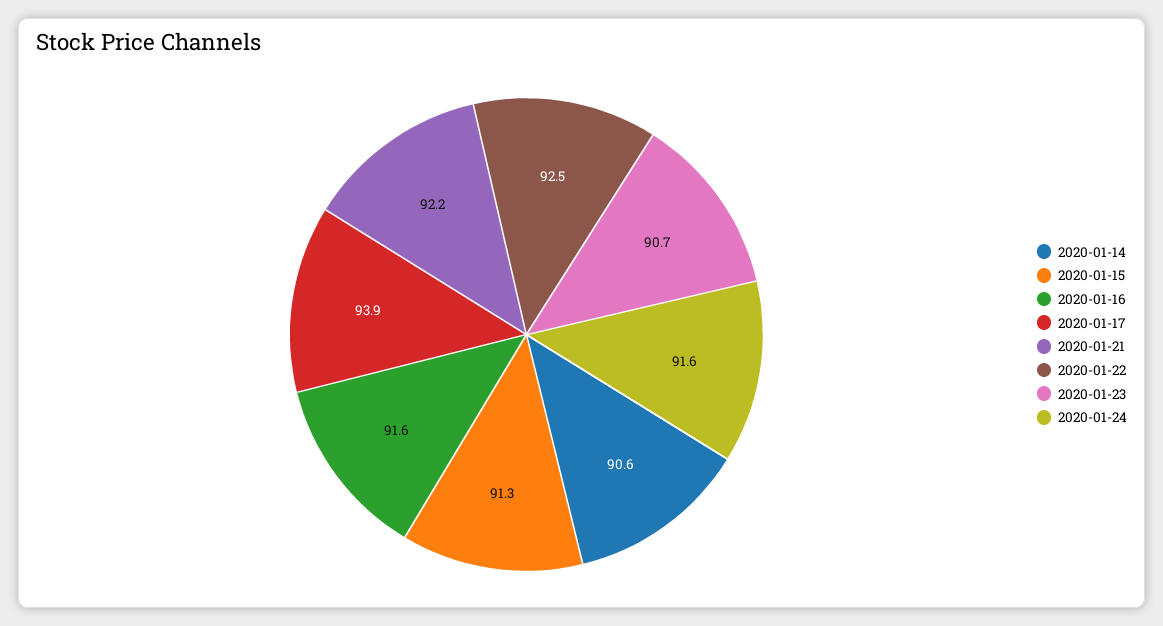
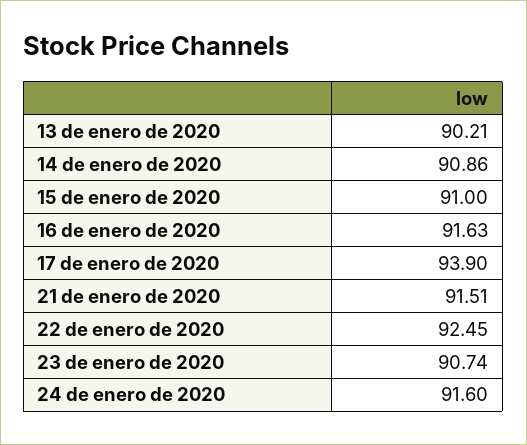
2020-01-14: 90.6 -> 90.86
2020-01-15: 91.3 -> 91
2020-01-21: 92.2 -> 91.51
13 de enero de 2020: none -> 90.21

